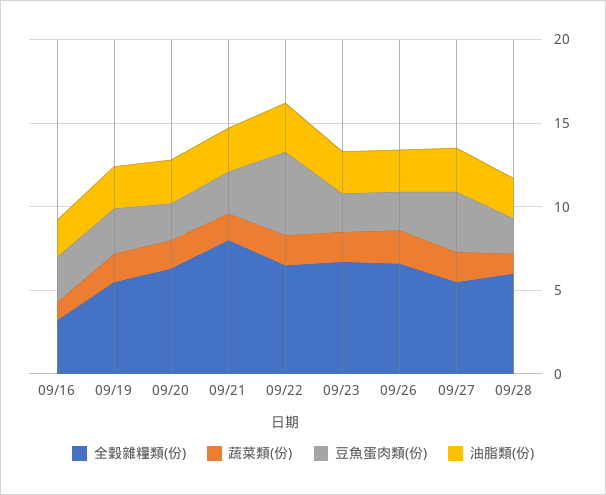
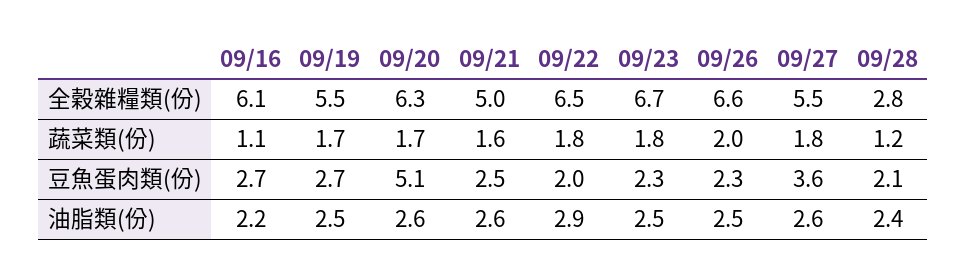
全穀雜糧類(份), 09/16: 3 -> 6.1
豆魚蛋肉類(份), 09/20: 2 -> 5.1
全穀雜糧類(份), 09/21: 8 -> 5
豆魚蛋肉類(份), 09/22: 5 -> 2
全穀雜糧類(份), 09/28: 6 -> 2.8

